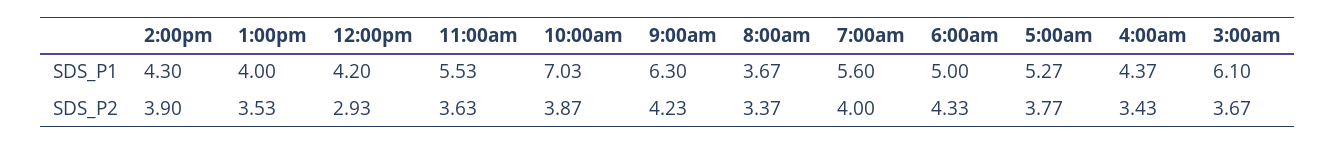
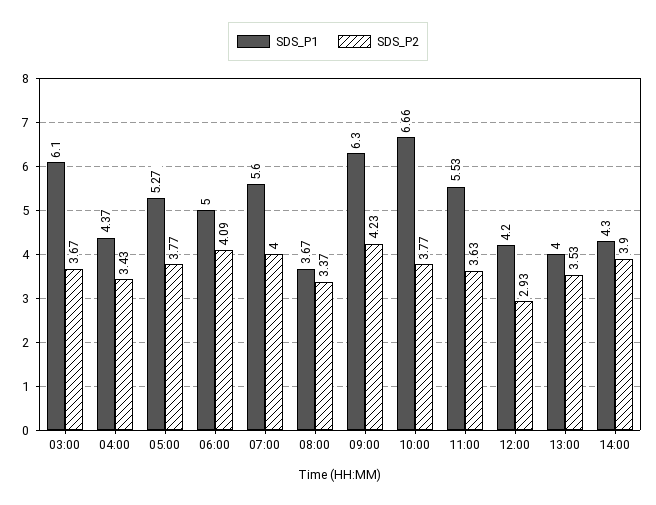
SDS_P1, 10:00am: 7.03 -> 6.66
SDS_P2, 10:00am: 3.87 -> 3.77
SDS_P2, 6:00am: 4.33 -> 4.09

